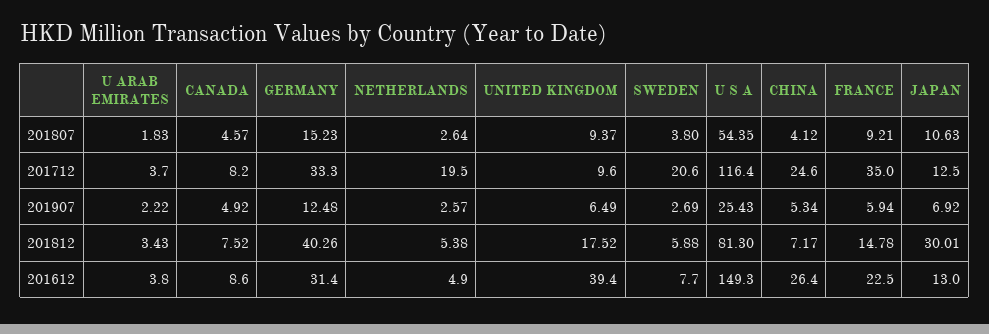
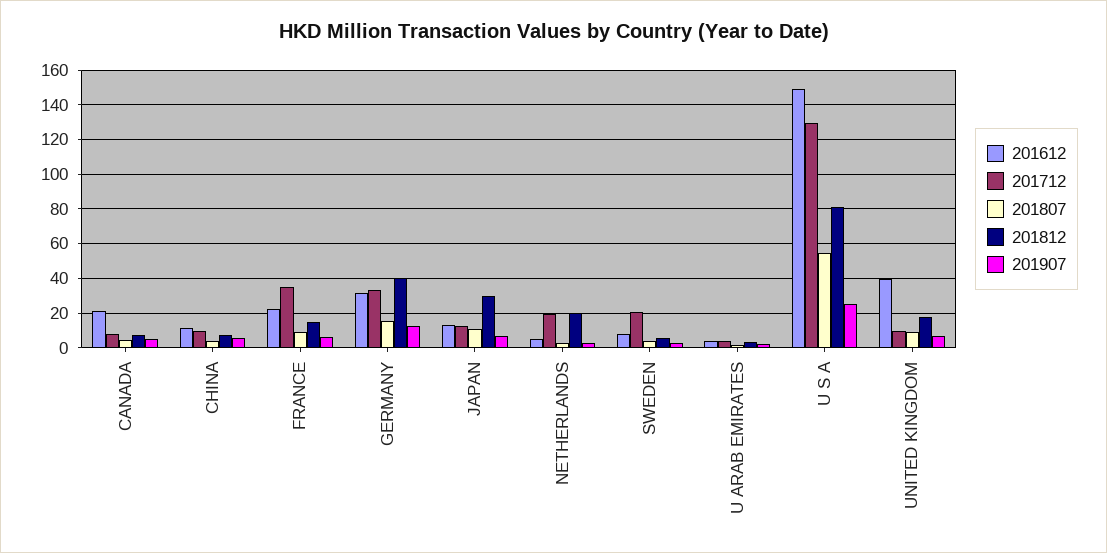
201712, U S A: 116.4 -> 130
201712, CHINA: 24.6 -> 10
201812, NETHERLANDS: 5.38 -> 20
201612, CANADA: 8.6 -> 20
201612, CHINA: 26.4 -> 10

